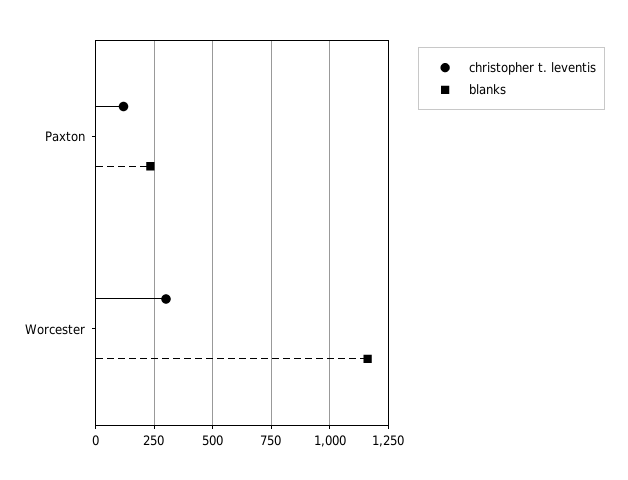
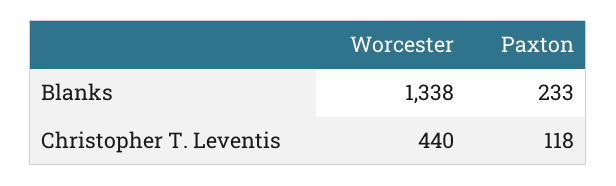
christopher t. leventis, Worcester: 300 -> 440
blanks, Worcester: 1150 -> 1338

